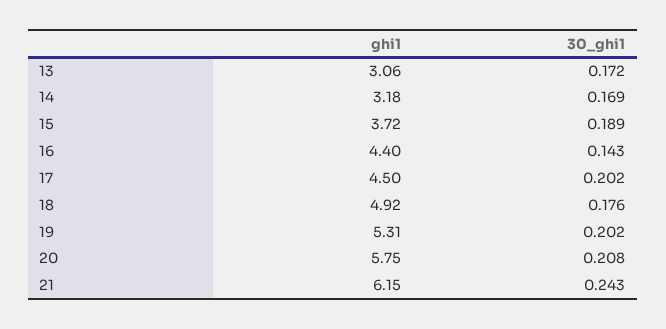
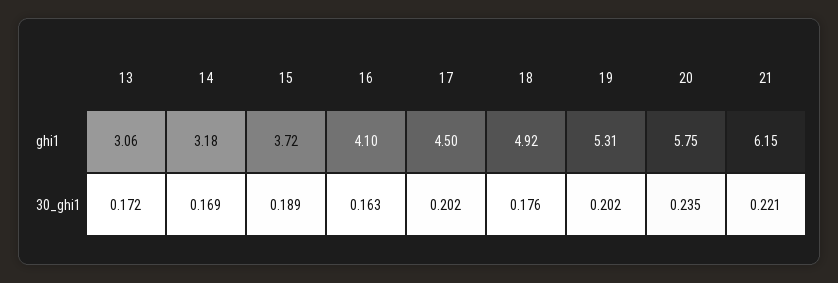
ghi1, 16: 4.4 -> 4.1
30_ghi1, 16: 0.143 -> 0.163
30_ghi1, 20: 0.208 -> 0.235
30_ghi1, 21: 0.243 -> 0.221

